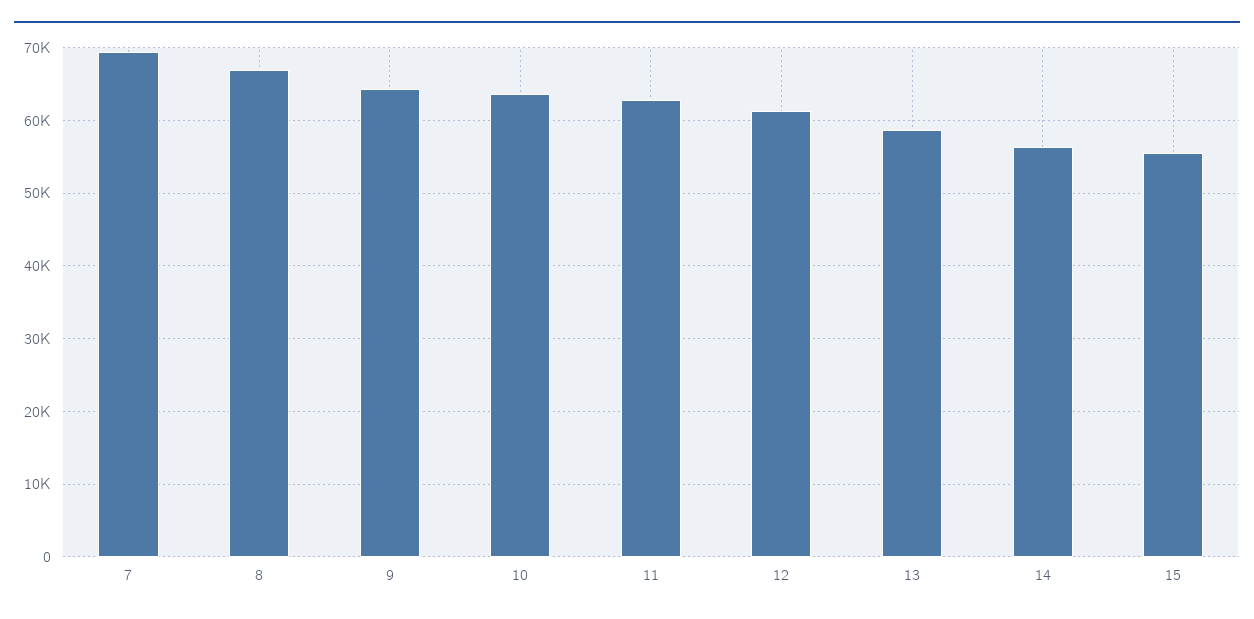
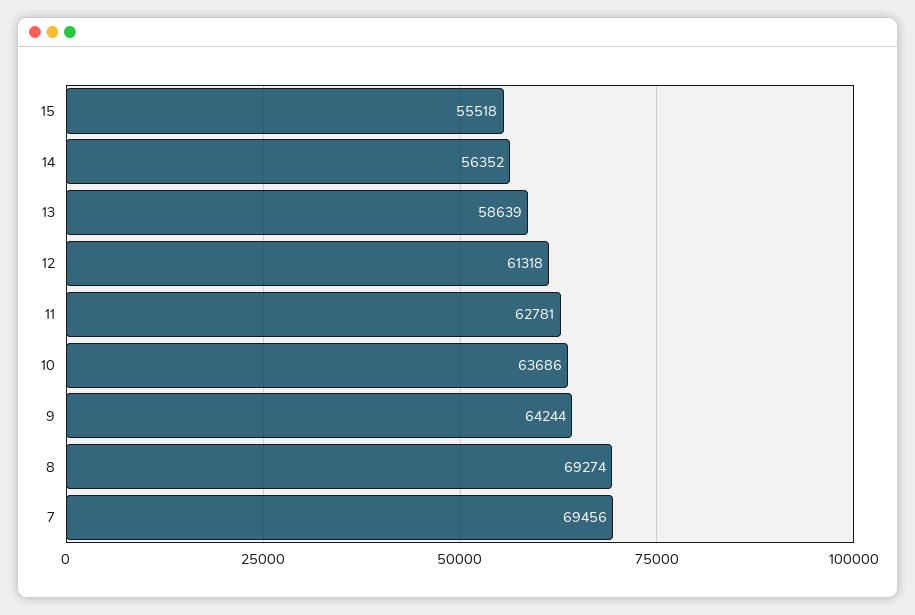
8: 67000 -> 69274

